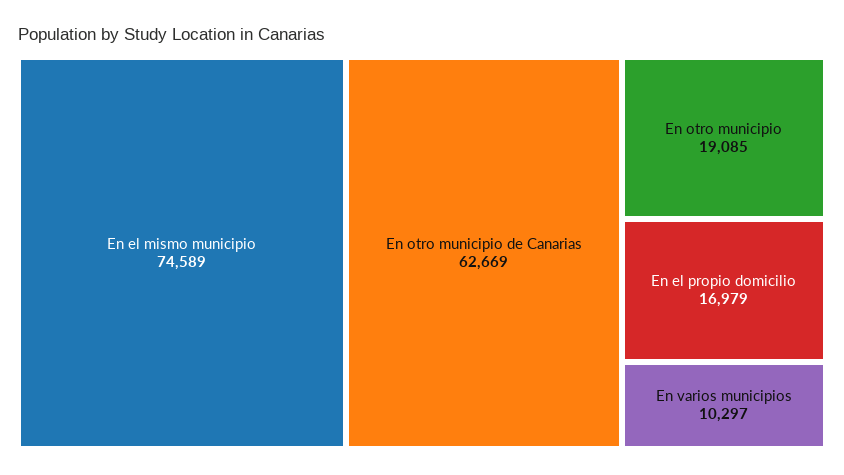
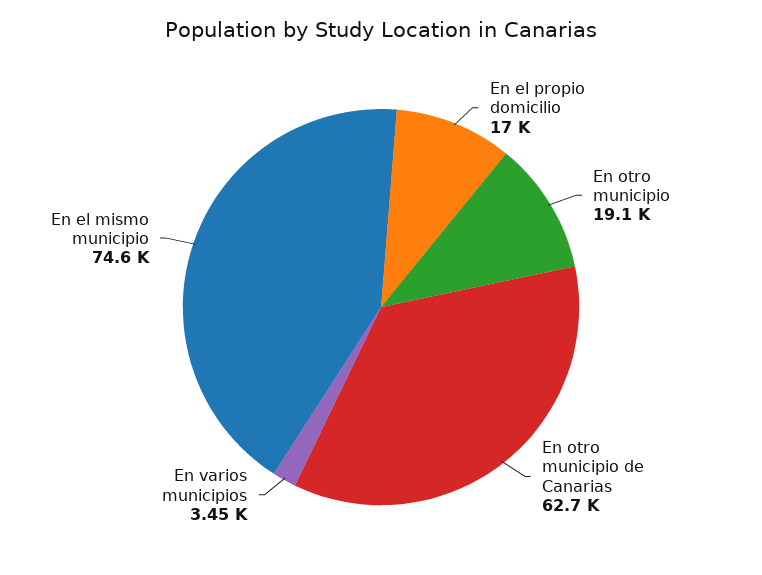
En varios municipios: 10297 -> 3450

